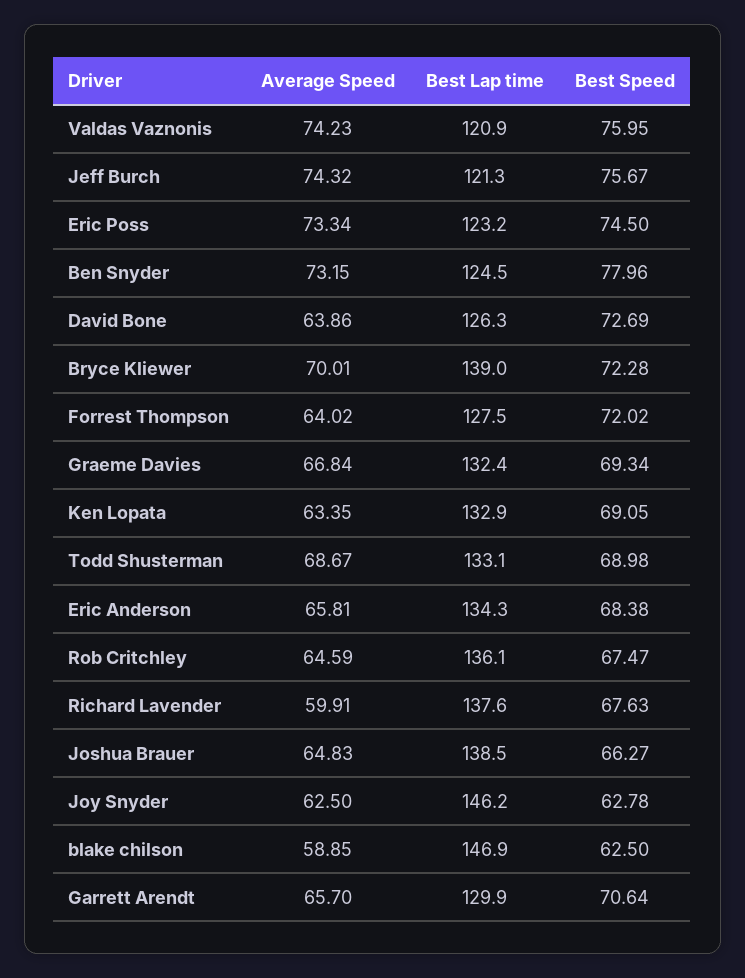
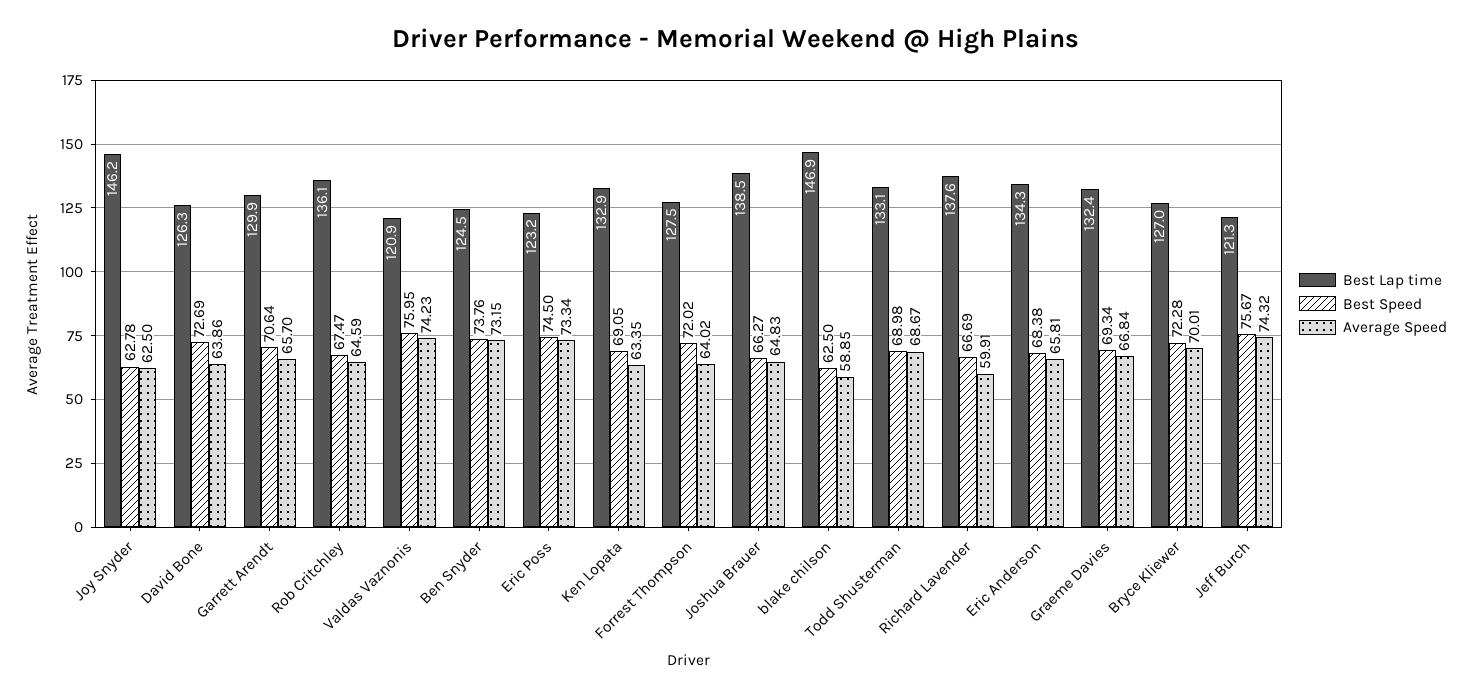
Best Speed, Ben Snyder: 77.96 -> 73.76
Best Lap time, Bryce Kliewer: 139 -> 127
Best Speed, Richard Lavender: 67.63 -> 66.69

